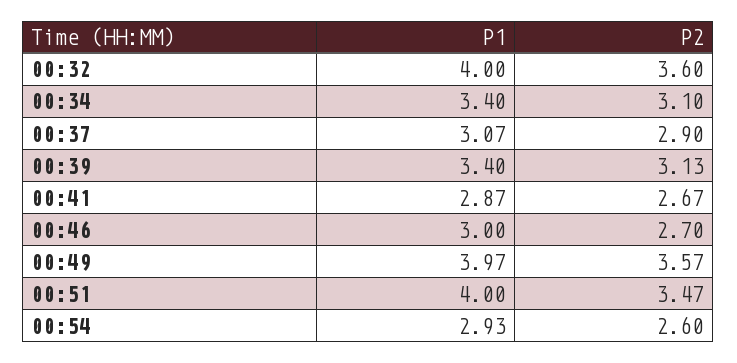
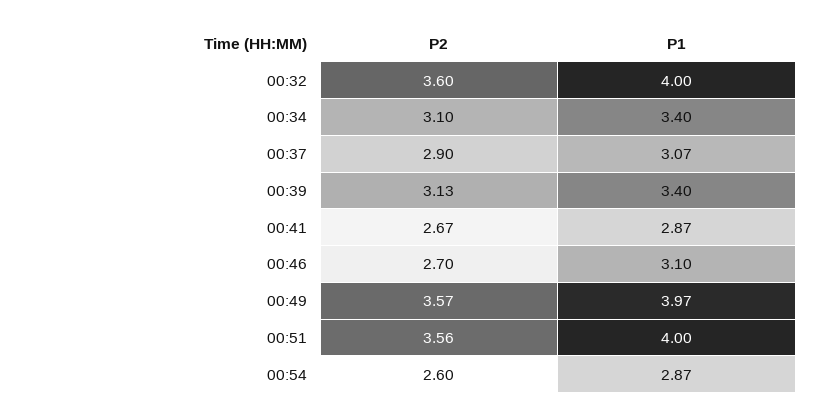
P1, 00:46: 3 -> 3.1
P2, 00:51: 3.47 -> 3.56
P1, 00:54: 2.93 -> 2.87

